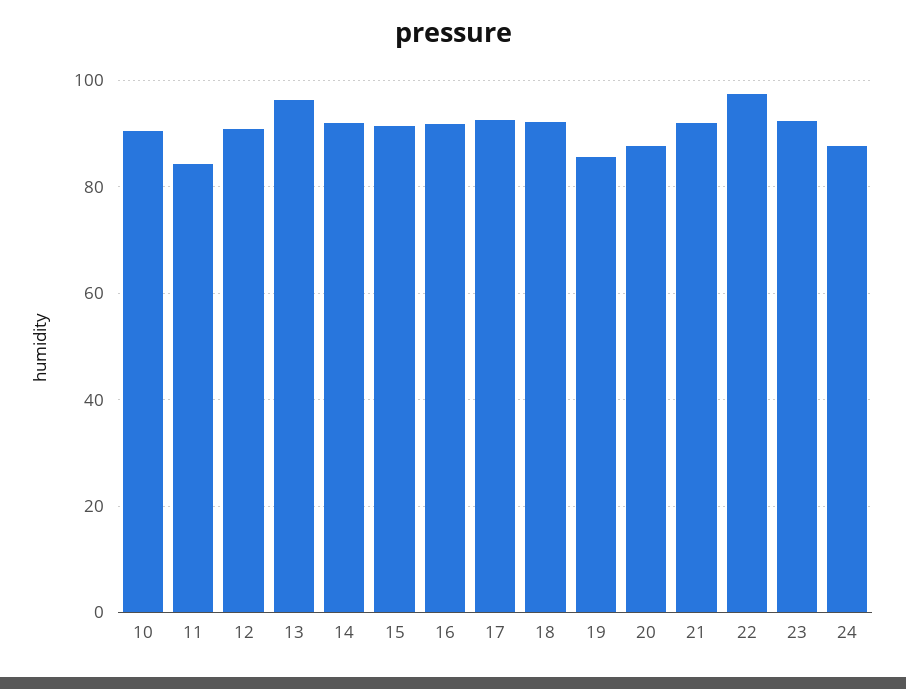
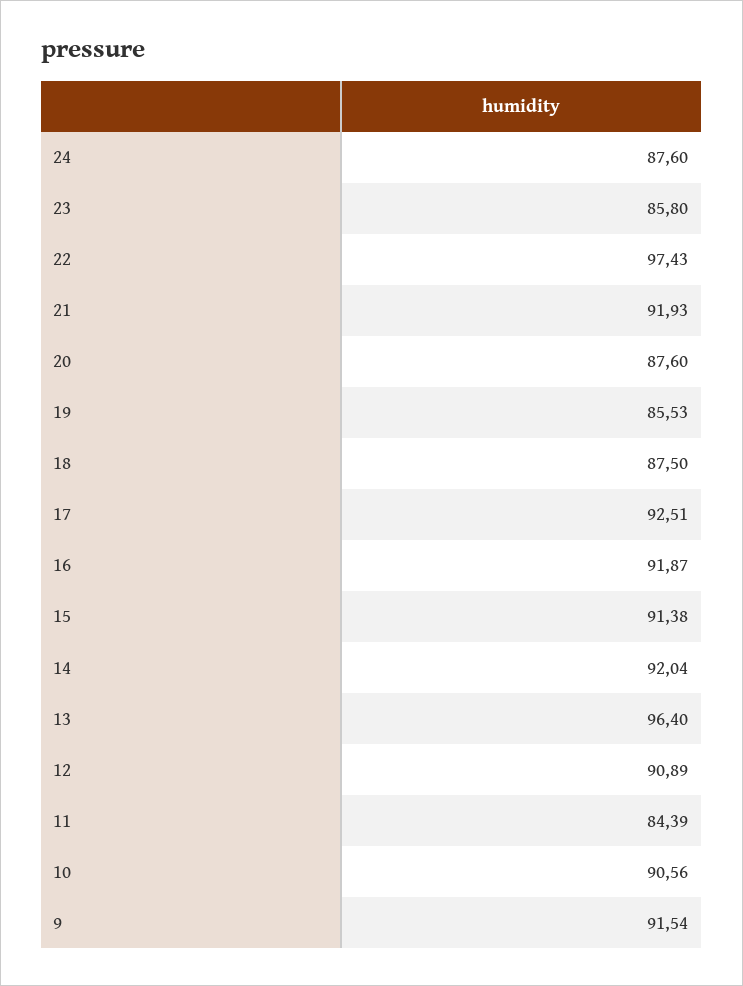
18: 92 -> 87.5
23: 92 -> 85.8
9: none -> 91.54

